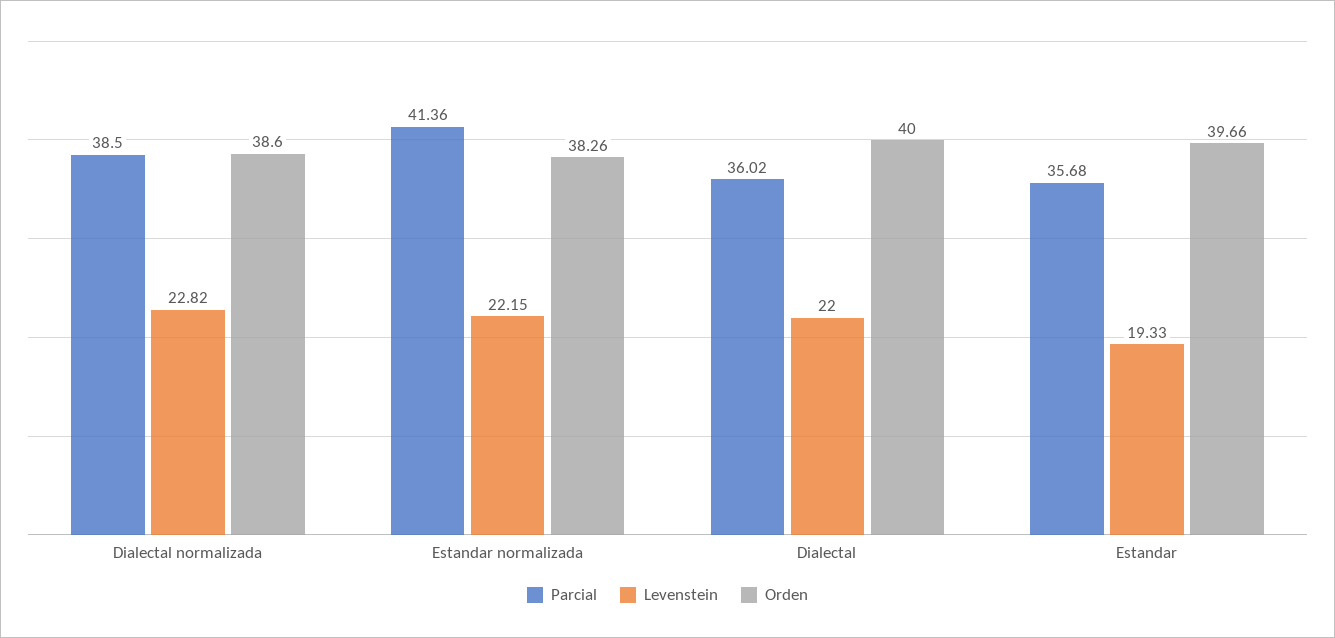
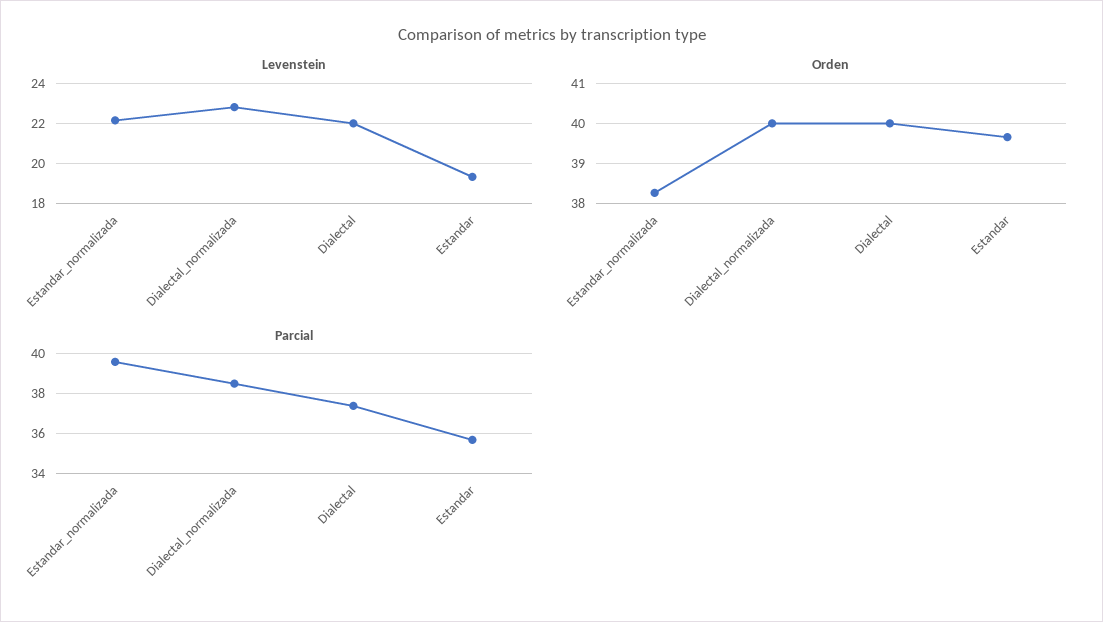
Orden, Dialectal normalizada: 38.6 -> 40
Parcial, Estandar normalizada: 41.36 -> 39.5
Parcial, Dialectal: 36.02 -> 37.5

